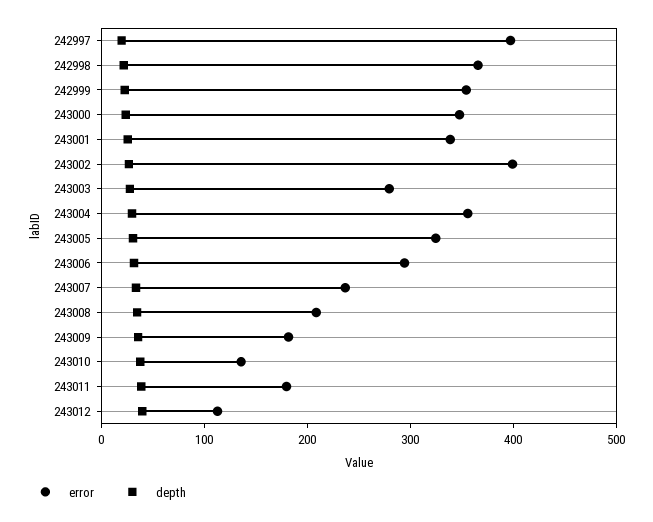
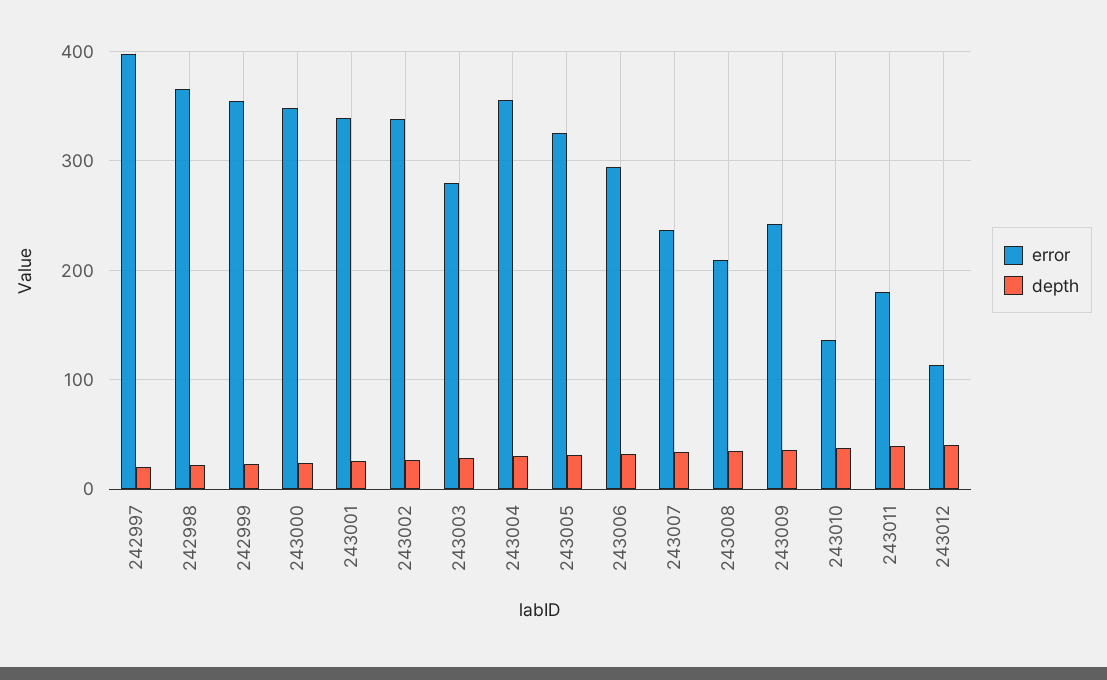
error, 243002: 400 -> 340
error, 243009: 180 -> 240

